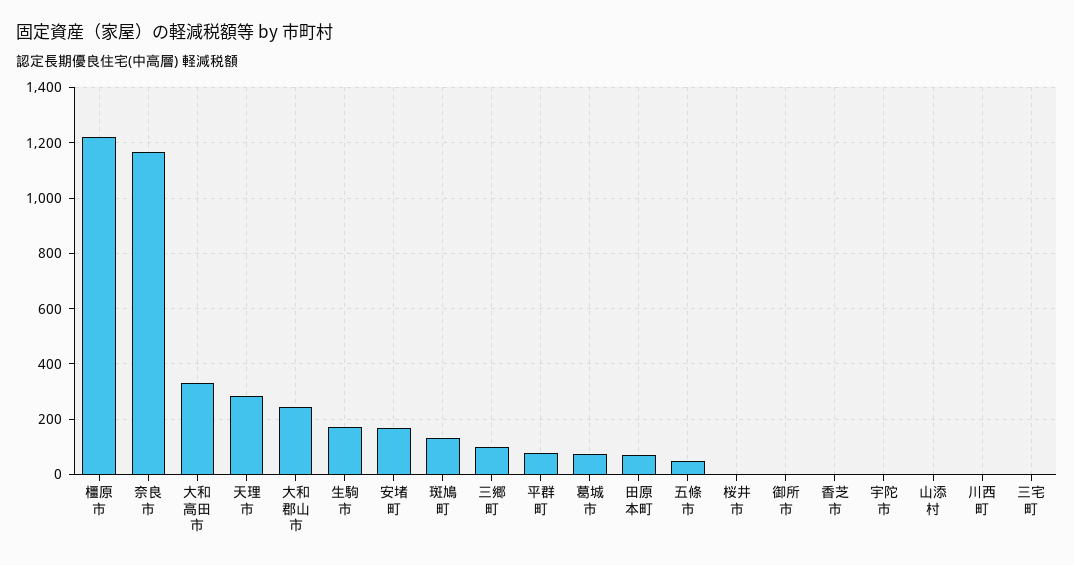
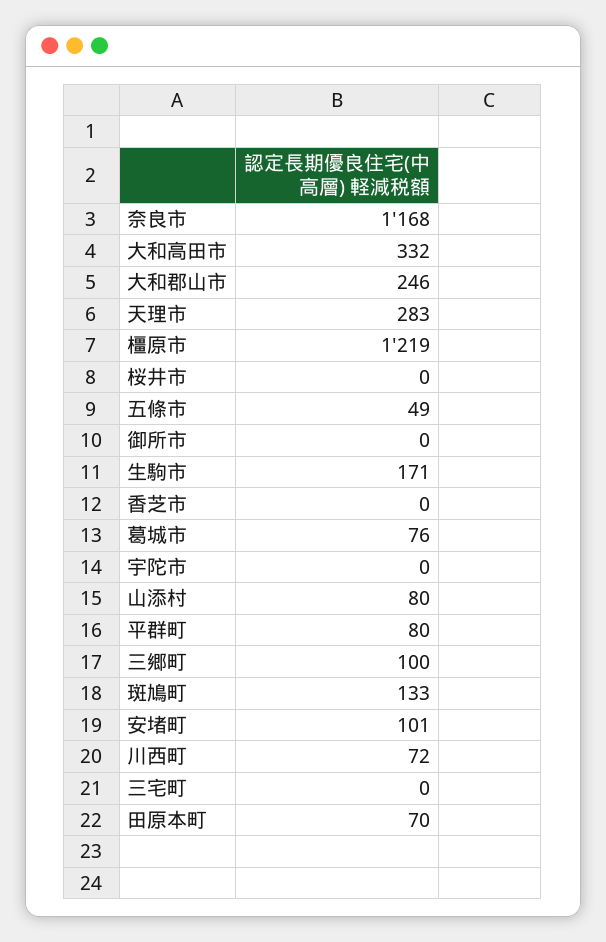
安堵町: 175 -> 101
山添村: 0 -> 80
川西町: 0 -> 72

